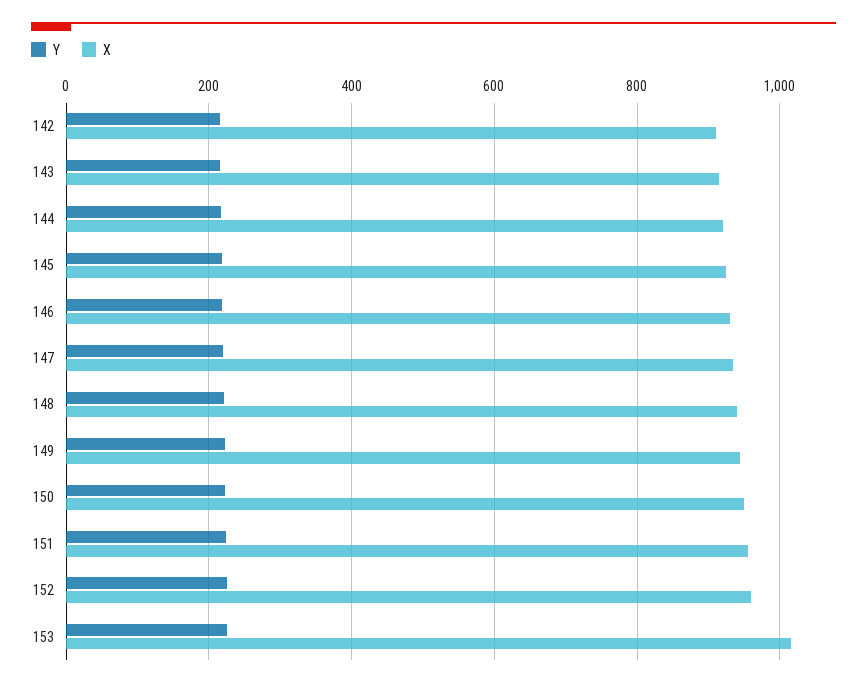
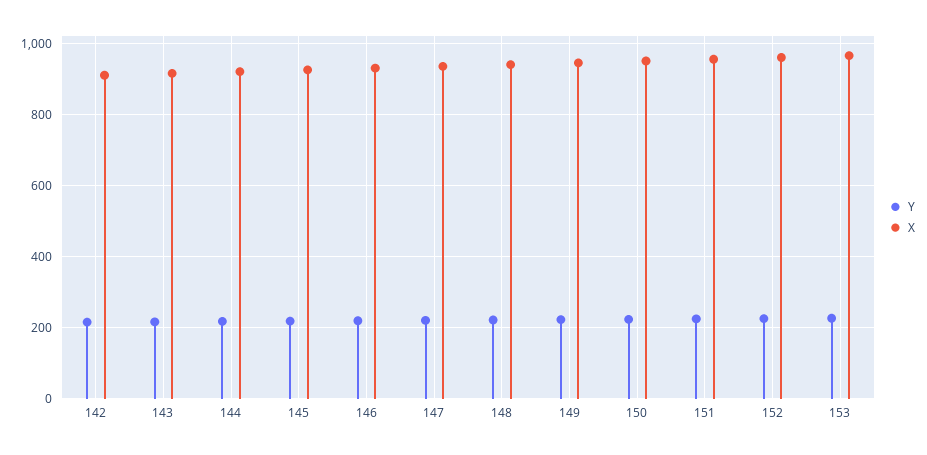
X, 153: 1020 -> 960

